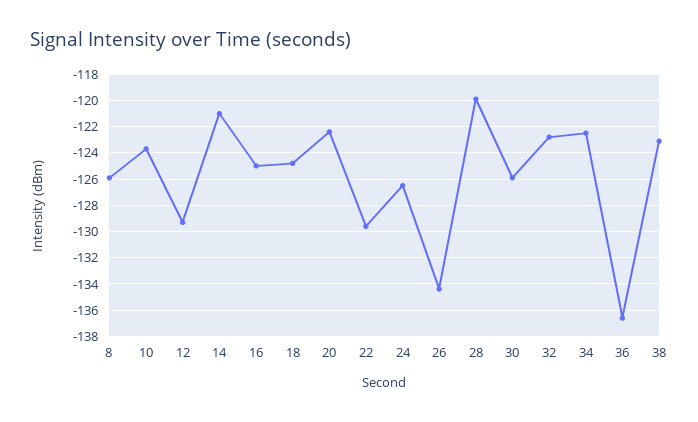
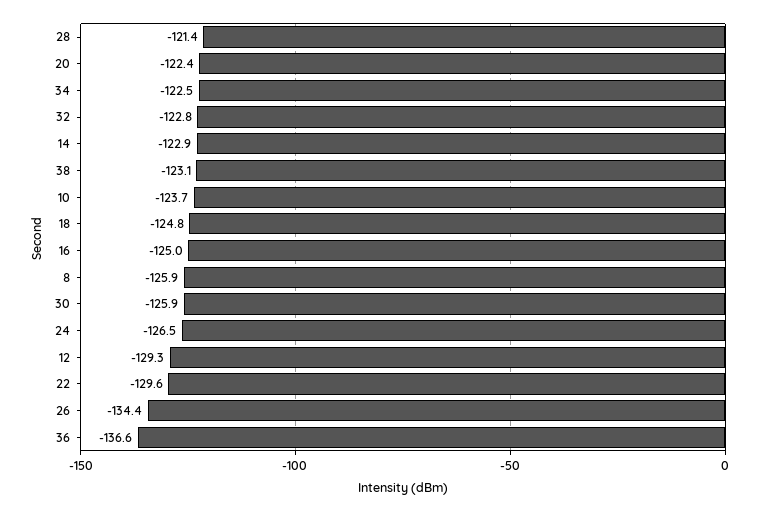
14: -121 -> -122.9
28: -120 -> -121.4

